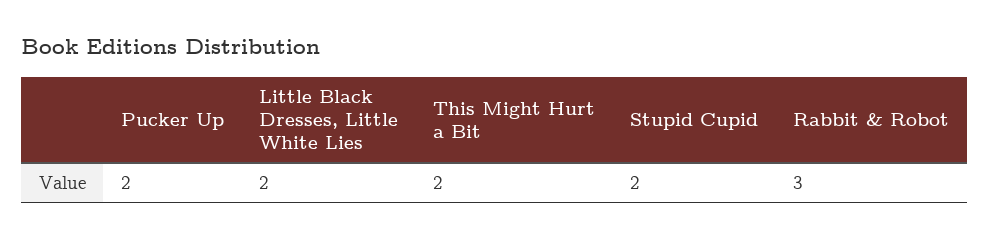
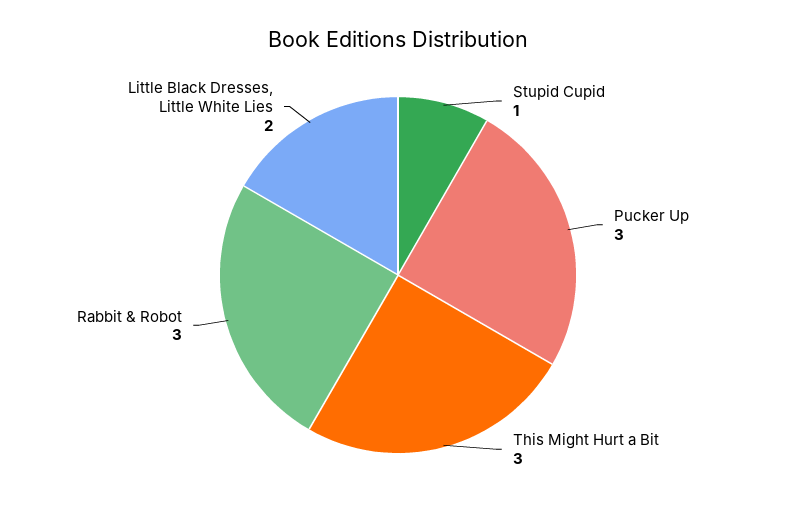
Pucker Up: 2 -> 3
This Might Hurt a Bit: 2 -> 3
Stupid Cupid: 2 -> 1

